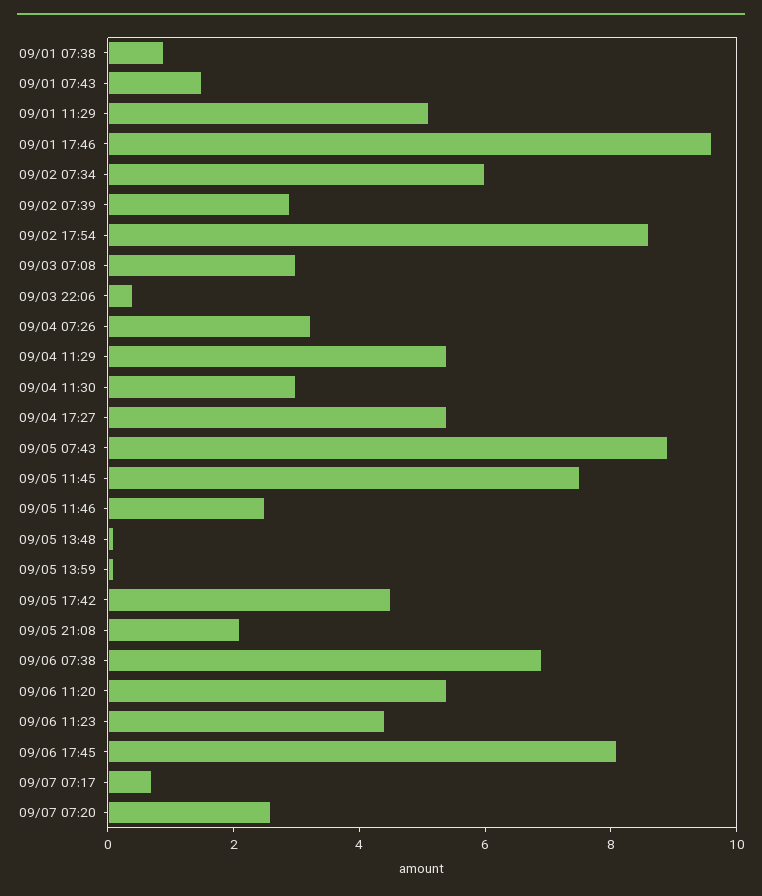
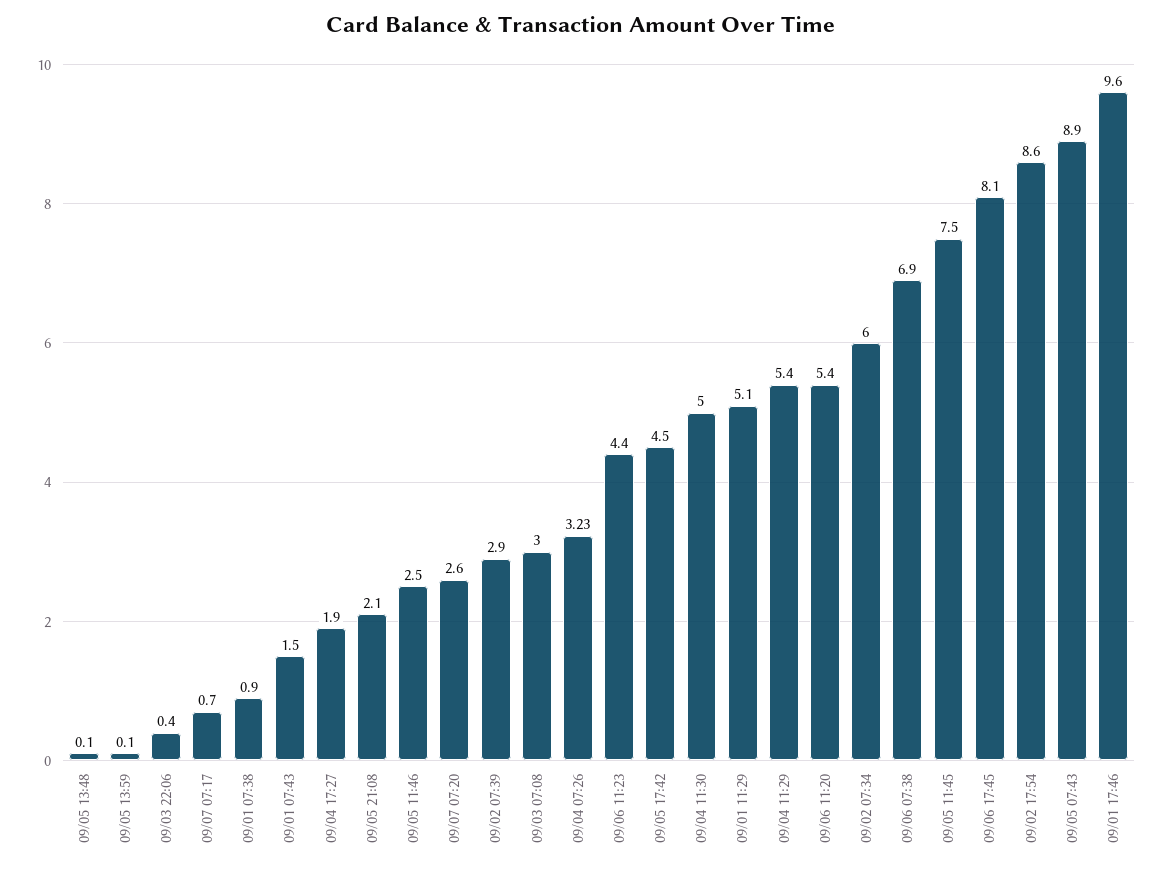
09/04 11:30: 3 -> 5
09/04 17:27: 5.5 -> 1.9

